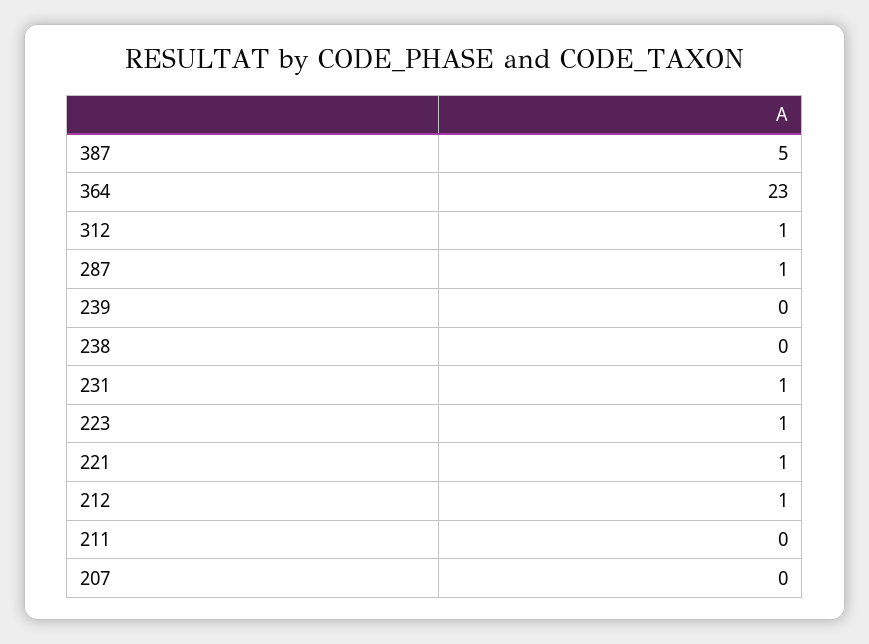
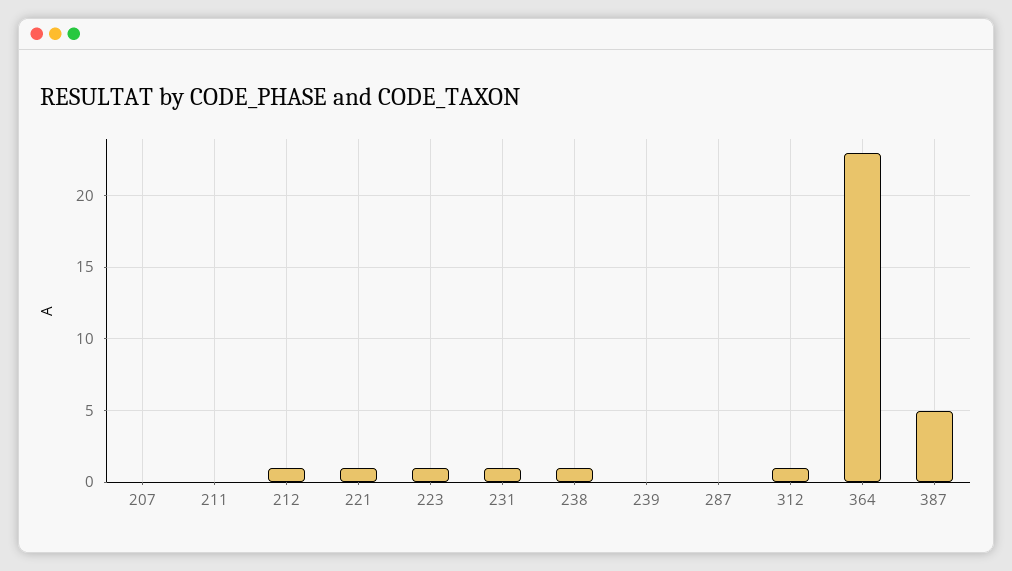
287: 1 -> 0
238: 0 -> 1

